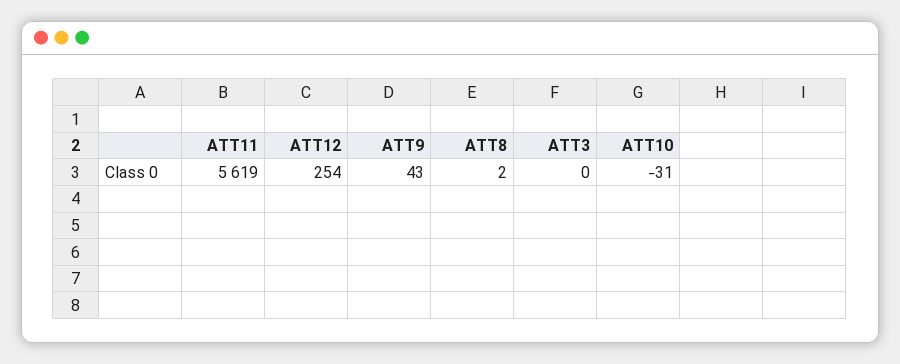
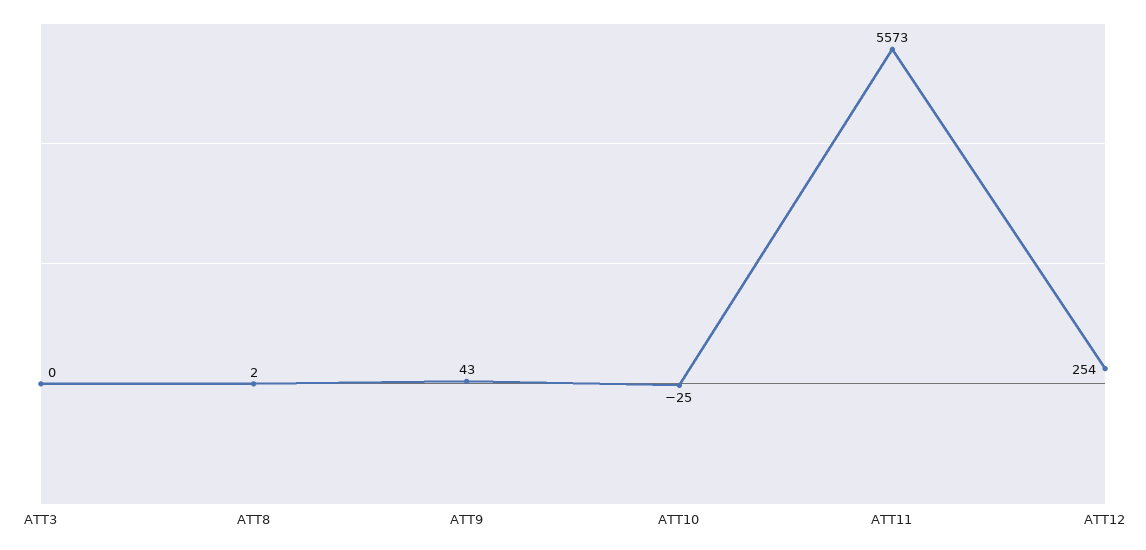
ATT11: 5619 -> 5573
ATT10: -31 -> -25

